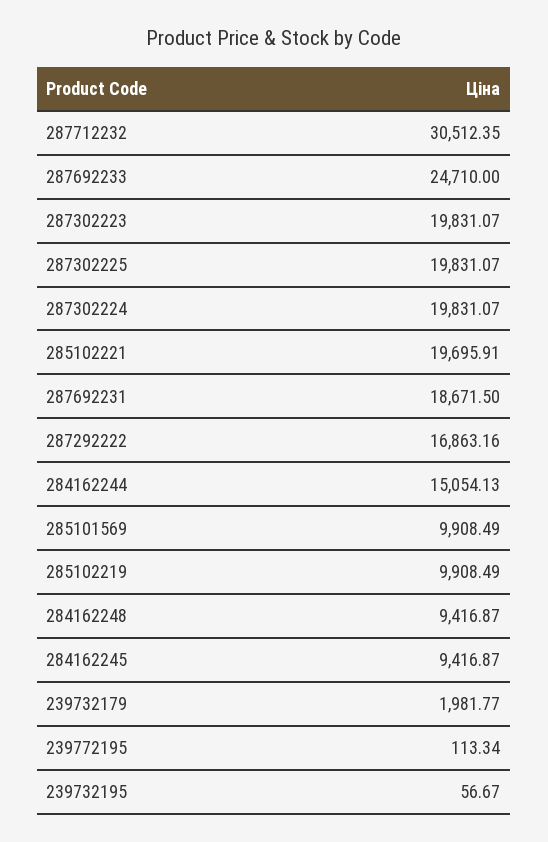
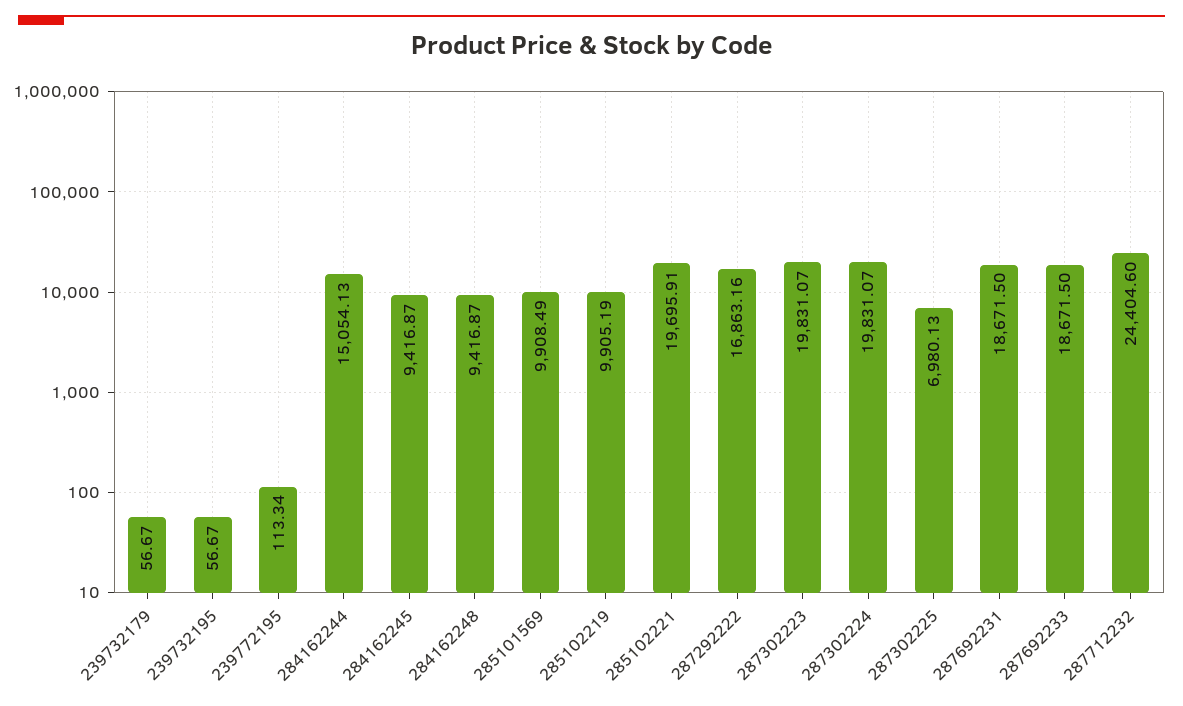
287712232: 30512.35 -> 24404.6
287692233: 24710 -> 18671.5
287302225: 19831.07 -> 6980.13
285102219: 9908.49 -> 9905.19
239732179: 1981.77 -> 56.67

